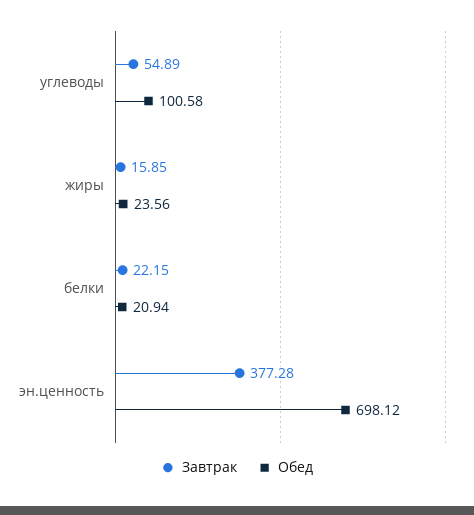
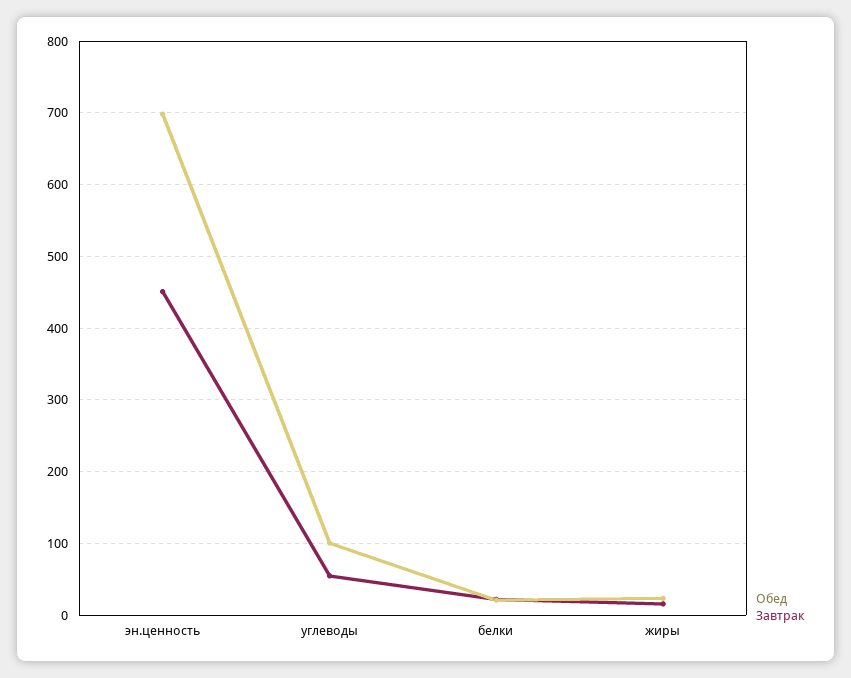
Завтрак, эн.ценность: 377.28 -> 450

